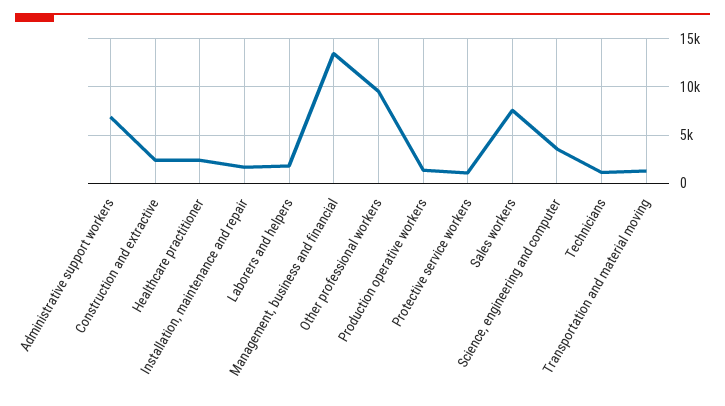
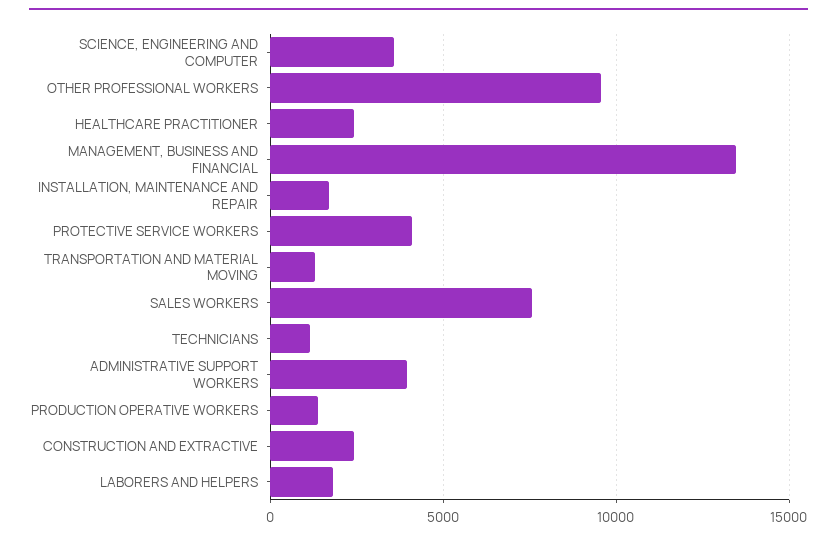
Administrative support workers: 7000 -> 4000
Protective service workers: 1000 -> 4000

